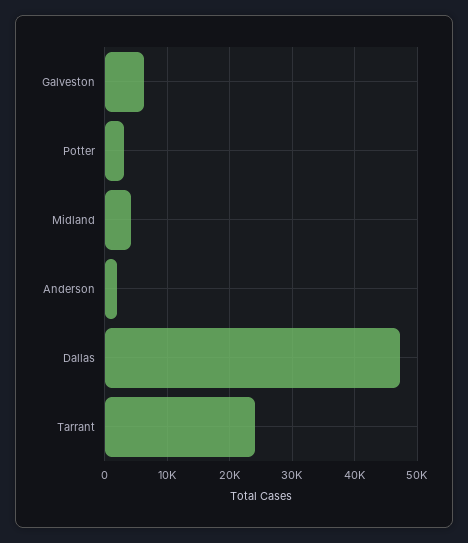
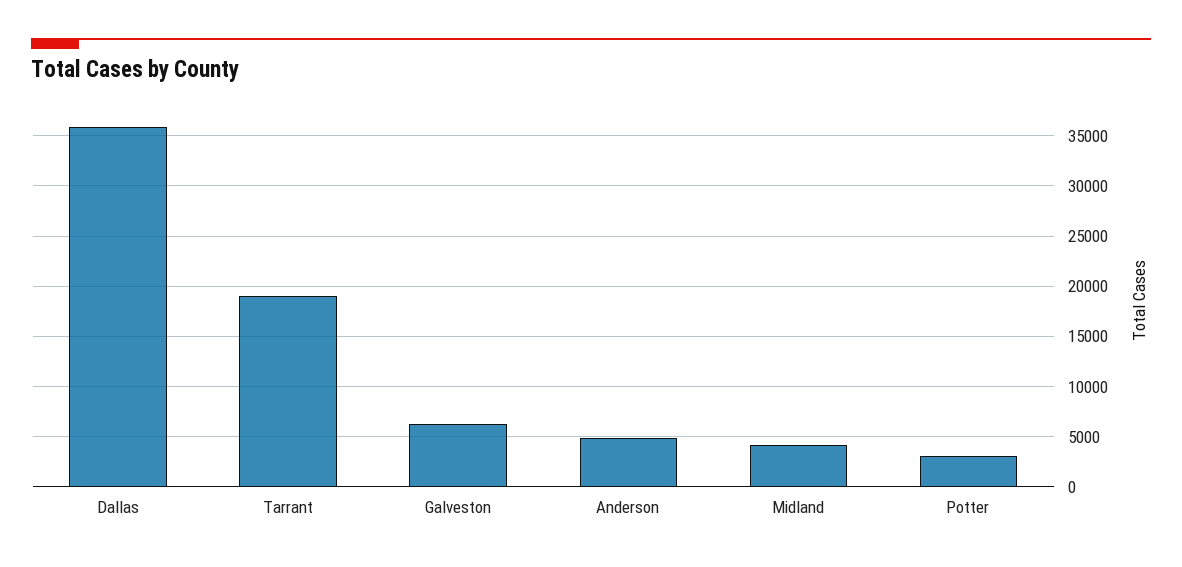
Anderson: 2000 -> 5000
Dallas: 47000 -> 36000
Tarrant: 24000 -> 19000

